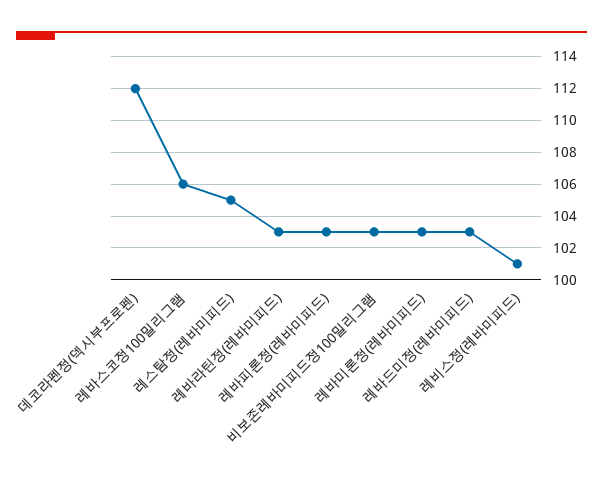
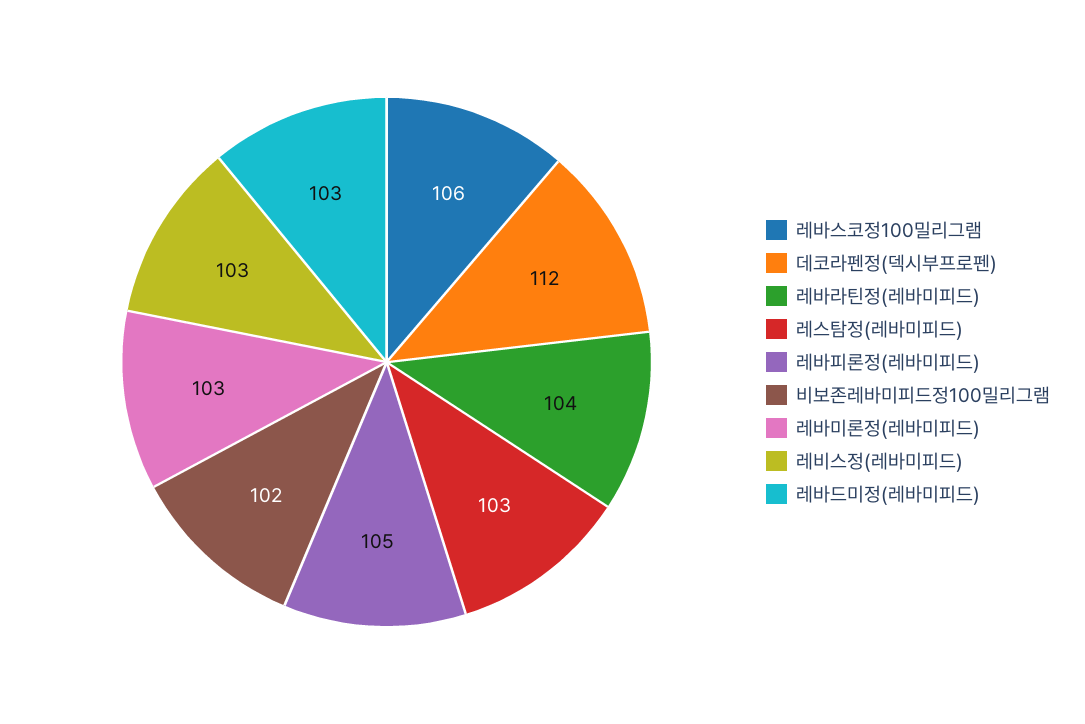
레스탐정(레바미피드): 105 -> 103
레바라틴정(레바미피드): 103 -> 104
레바피론정(레바미피드): 103 -> 105
비보존레바미피드정100밀리그램: 103 -> 102
레비스정(레바미피드): 101 -> 103

